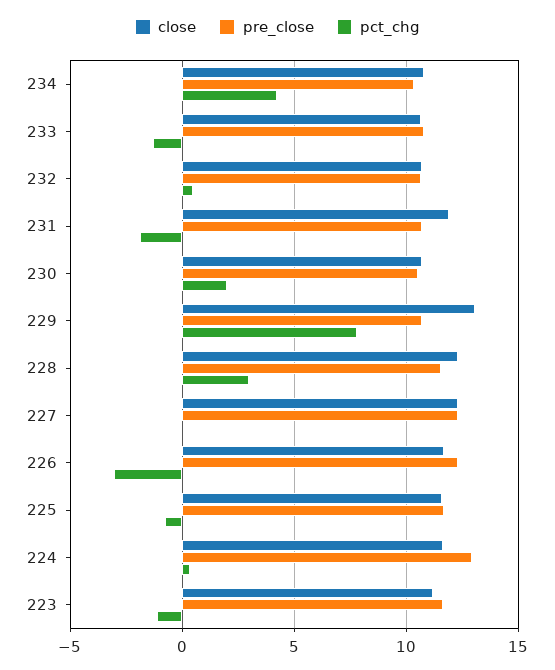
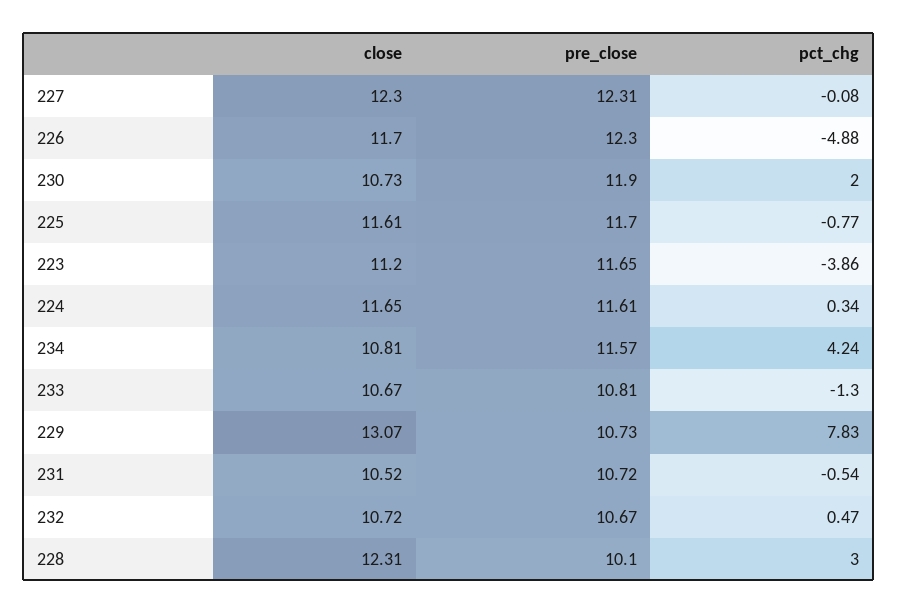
pre_close, 234: 10.5 -> 11.57
close, 231: 12 -> 10.52
pct_chg, 231: -2 -> -0.54
pre_close, 230: 10.5 -> 11.9
pre_close, 228: 11.5 -> 10.1
pct_chg, 226: -3 -> -4.88
pre_close, 224: 13 -> 11.61
pct_chg, 223: -1 -> -3.86

